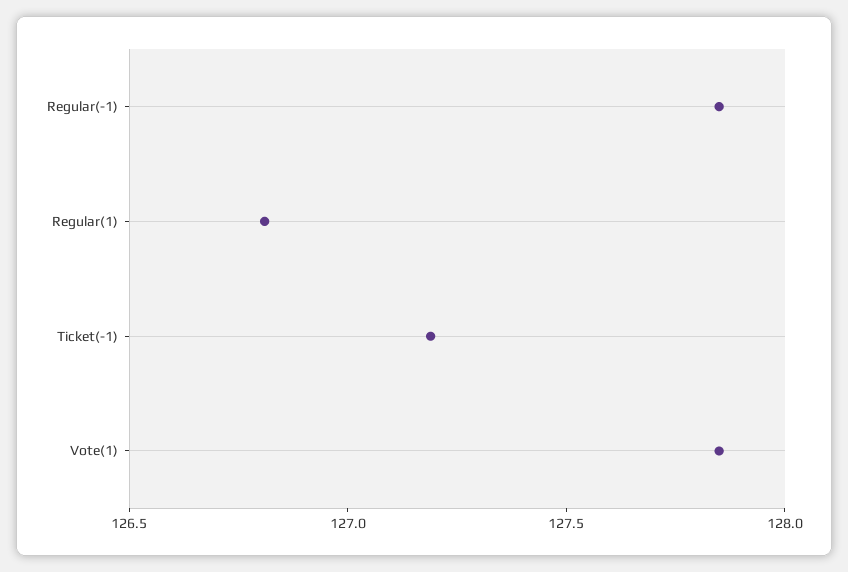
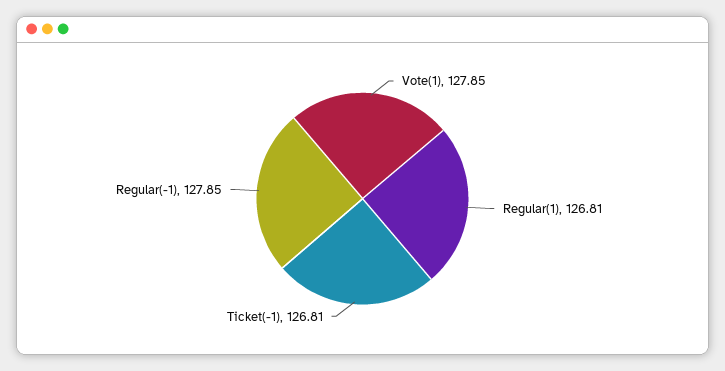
Ticket(-1): 127.2 -> 126.81

